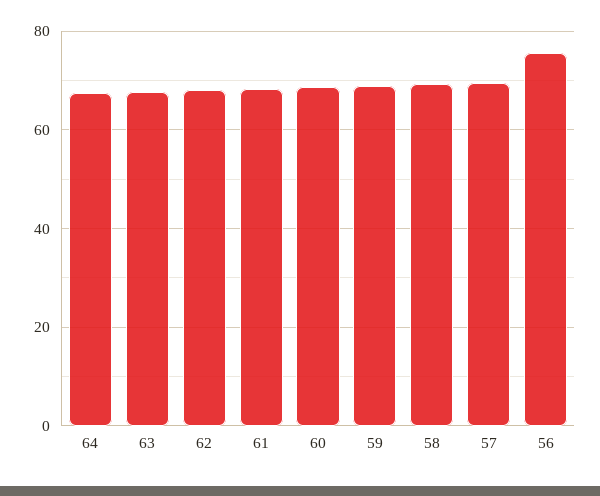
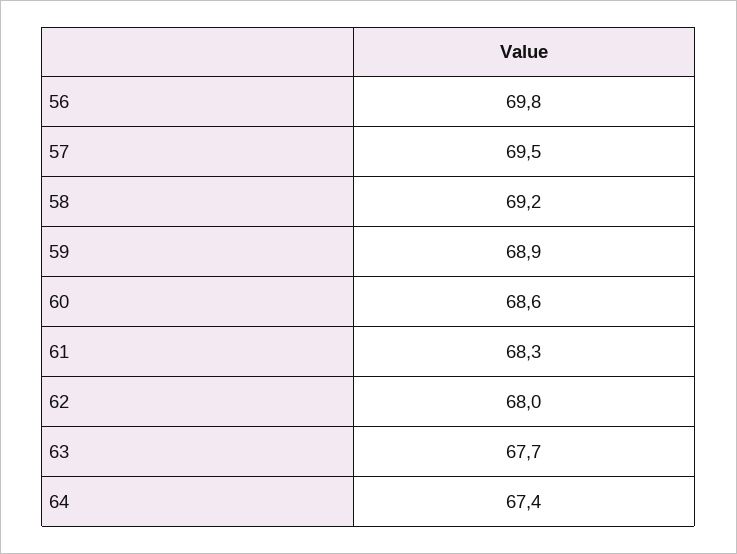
56: 76 -> 69.8

